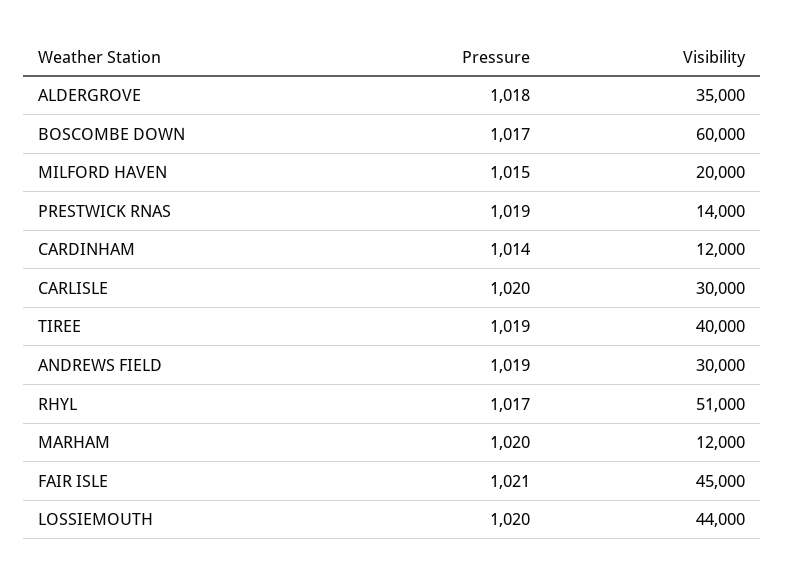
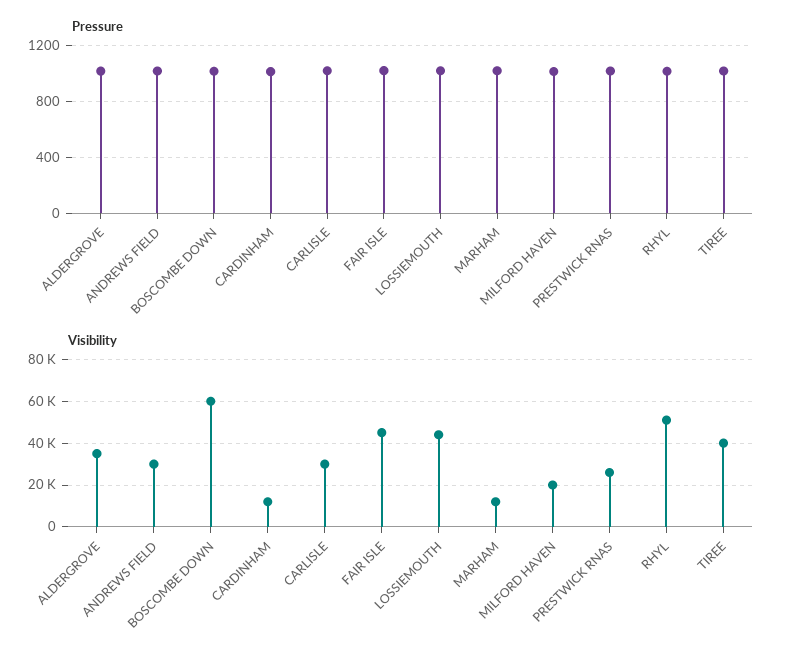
Visibility, PRESTWICK RNAS: 14000 -> 25000

